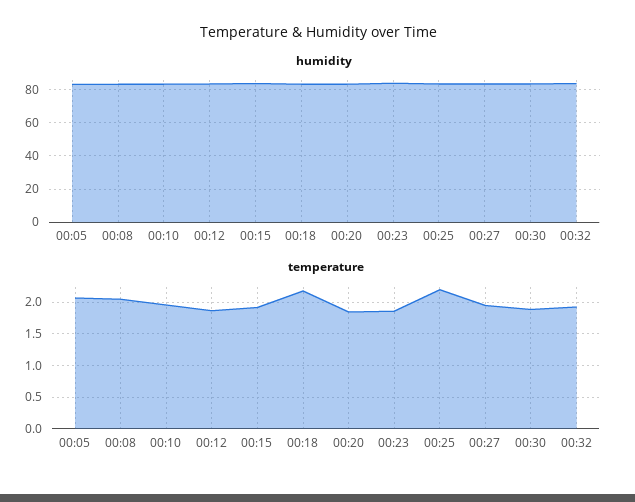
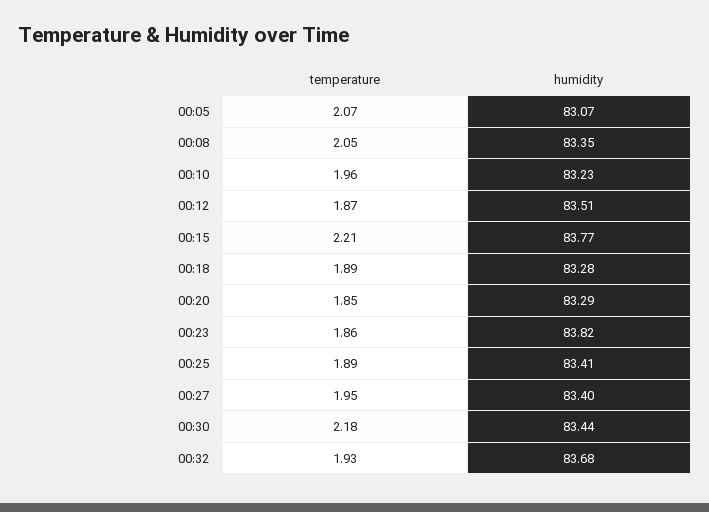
temperature, 00:15: 1.9 -> 2.21
temperature, 00:18: 2.2 -> 1.89
temperature, 00:25: 2.2 -> 1.89
temperature, 00:30: 1.9 -> 2.18

